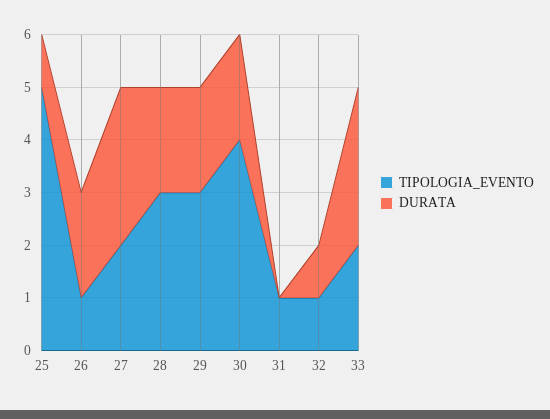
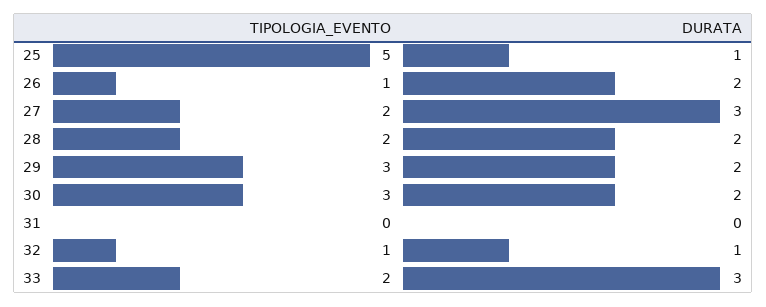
TIPOLOGIA_EVENTO, 28: 3 -> 2
TIPOLOGIA_EVENTO, 30: 4 -> 3
TIPOLOGIA_EVENTO, 31: 1 -> 0

